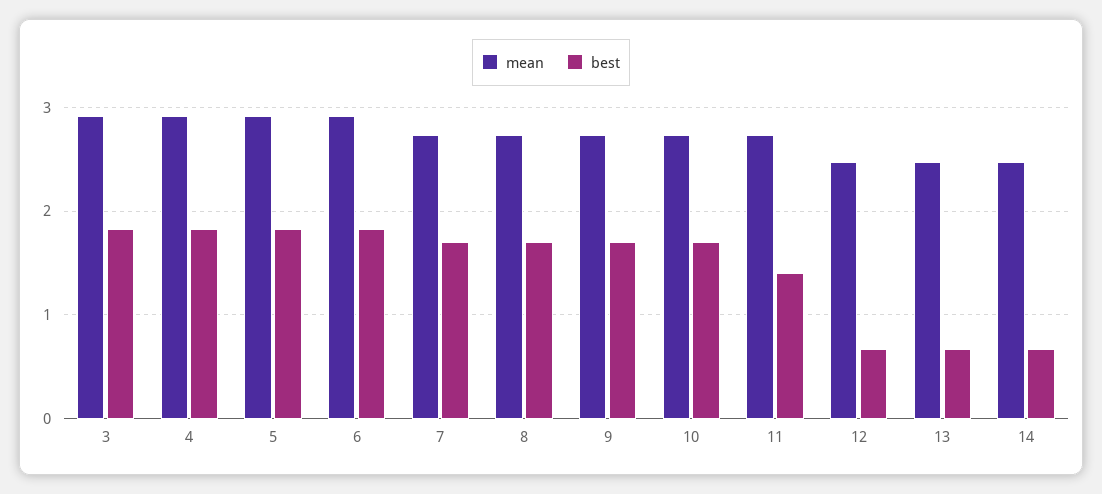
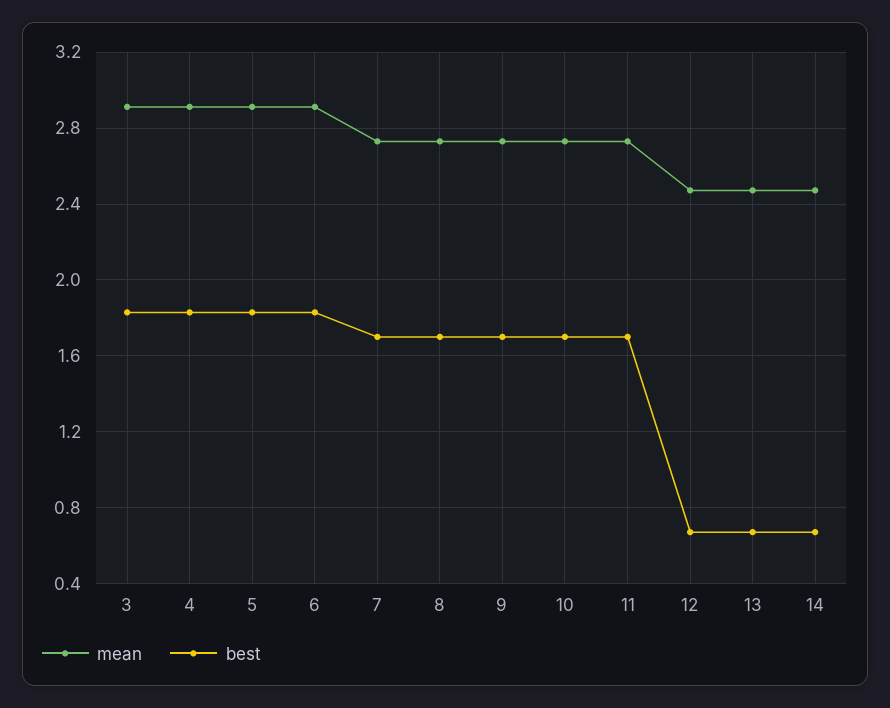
best, 11: 1.4 -> 1.7

